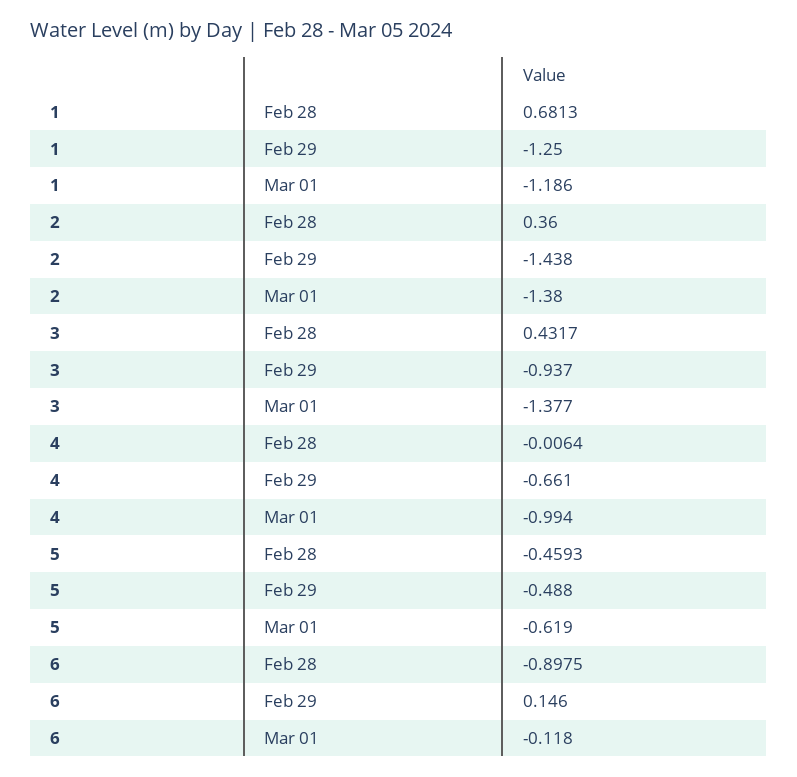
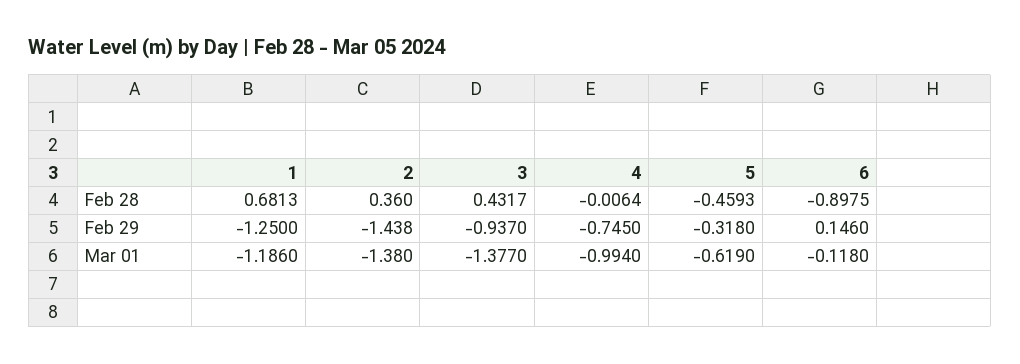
4, Feb 29: -0.661 -> -0.745
5, Feb 29: -0.488 -> -0.318

